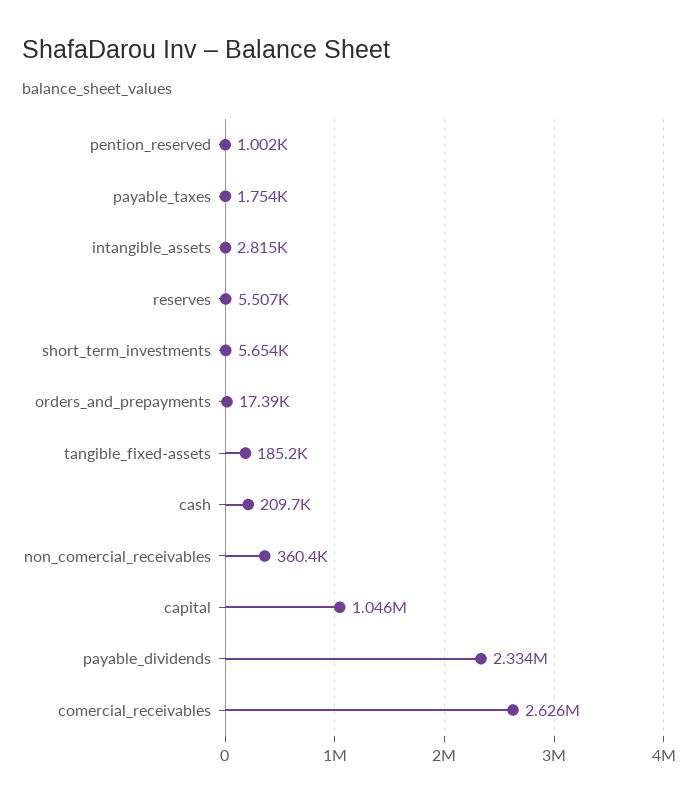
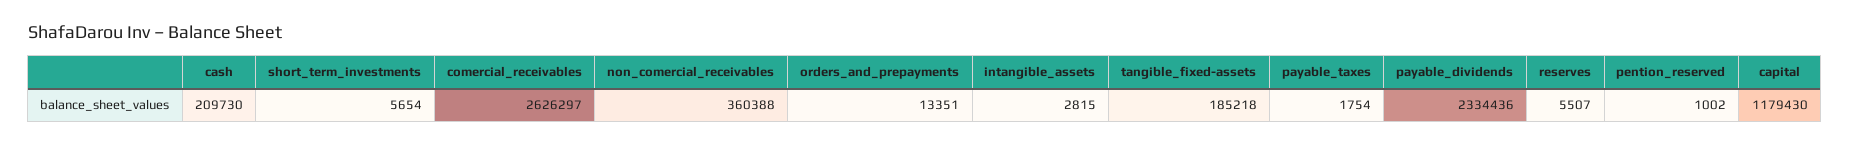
orders_and_prepayments: 17390 -> 13351
capital: 1046000 -> 1179430

